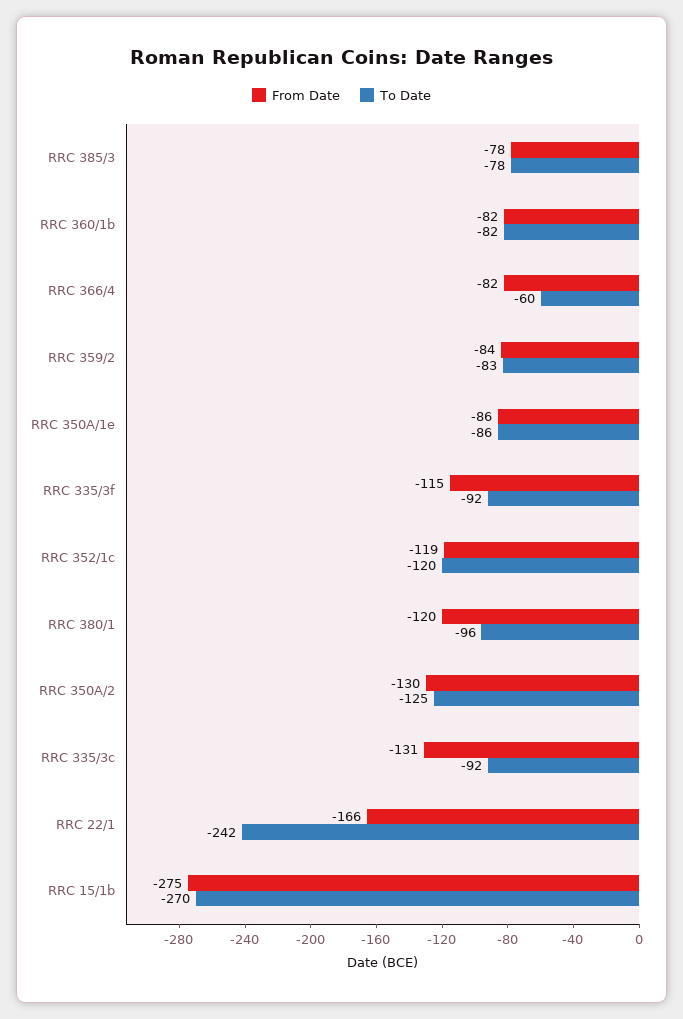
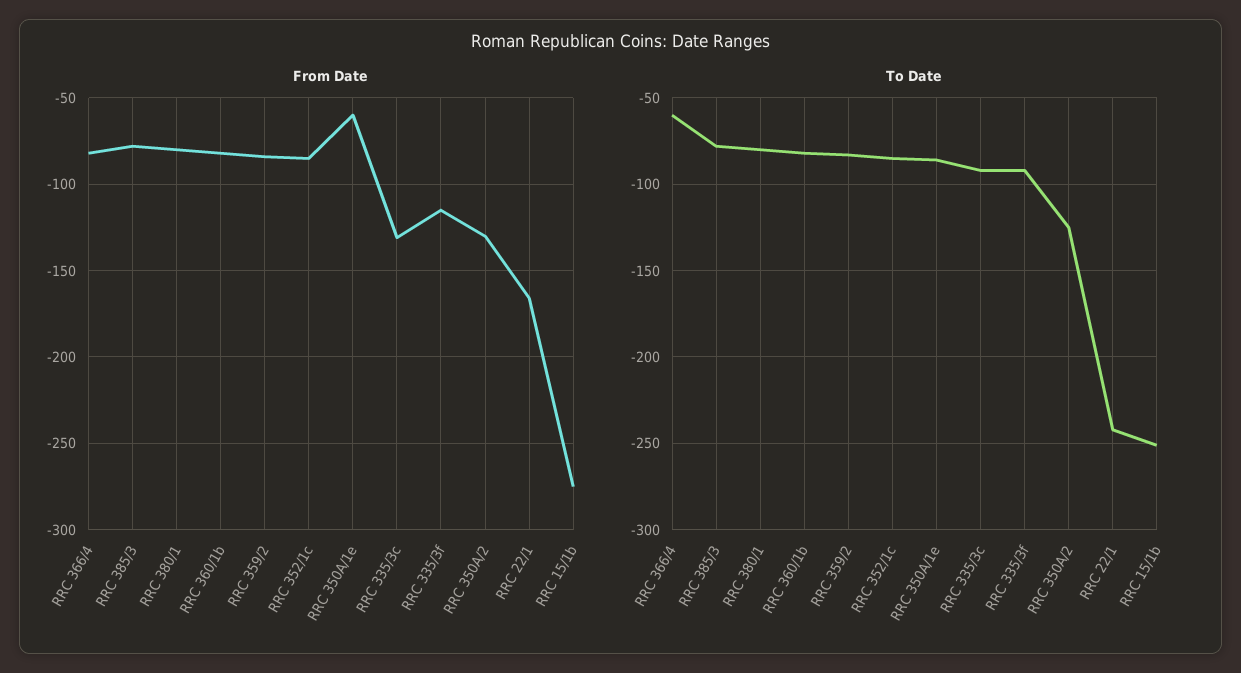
From Date, RRC 350A/1e: -86 -> -60
From Date, RRC 352/1c: -119 -> -85
To Date, RRC 352/1c: -120 -> -85
From Date, RRC 380/1: -120 -> -80
To Date, RRC 380/1: -96 -> -80
To Date, RRC 15/1b: -270 -> -250

